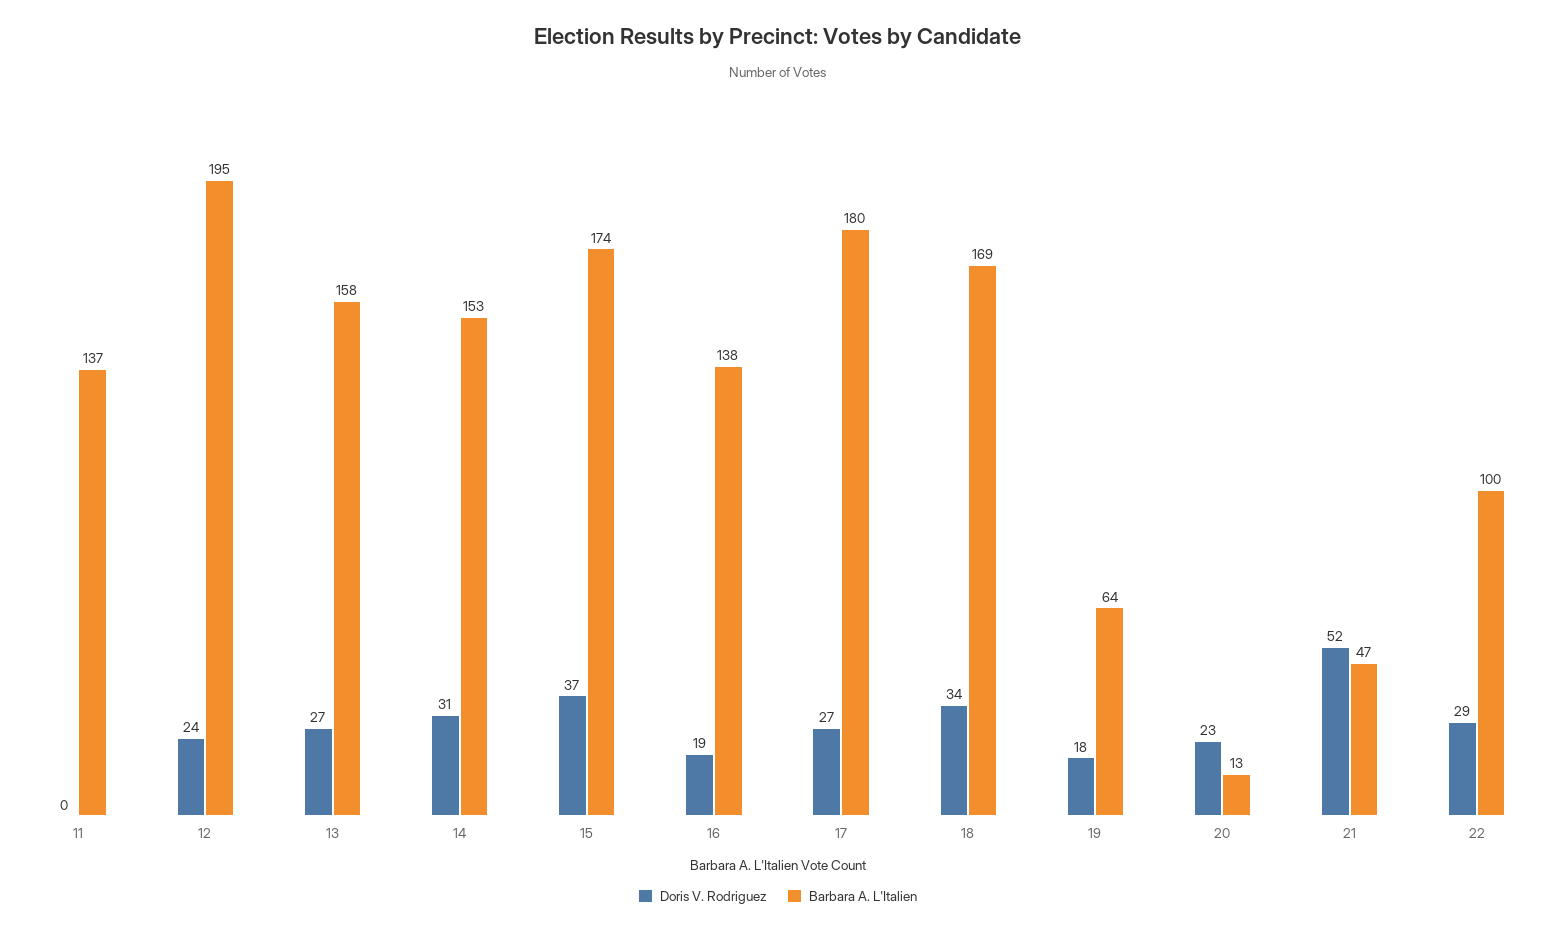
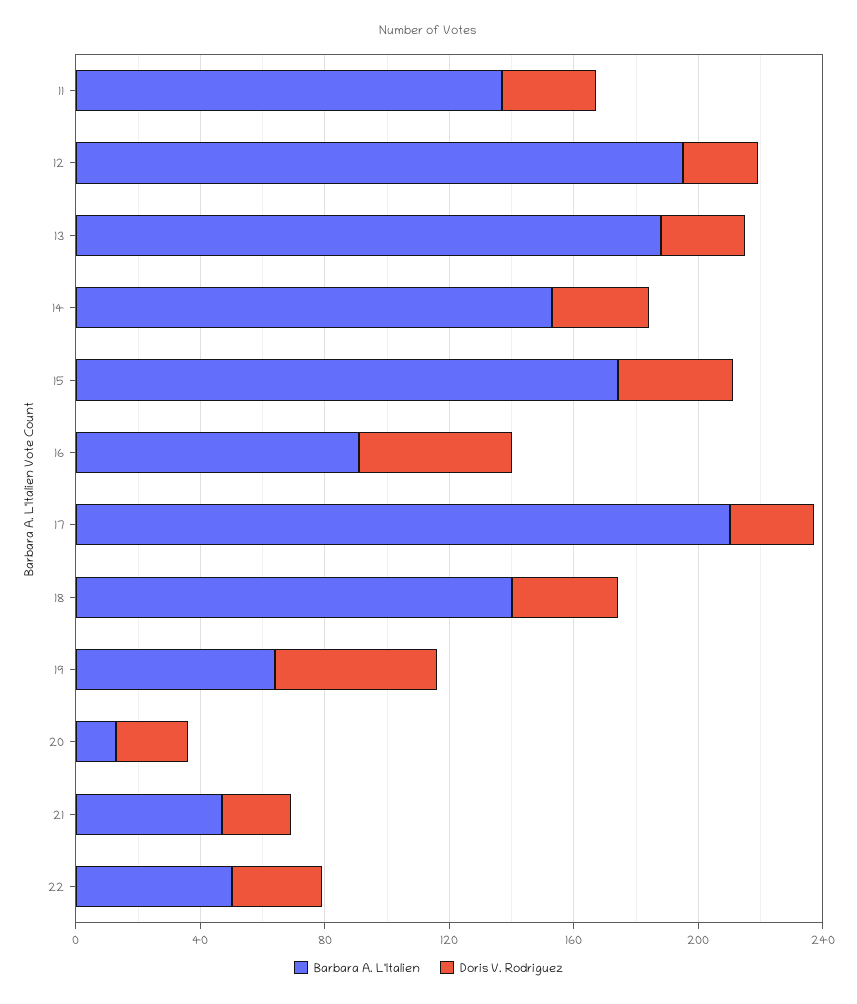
Doris V. Rodriguez, 11: 0 -> 30
Barbara A. L'Italien, 13: 158 -> 190
Doris V. Rodriguez, 16: 19 -> 50
Barbara A. L'Italien, 16: 138 -> 90
Barbara A. L'Italien, 17: 180 -> 210
Barbara A. L'Italien, 18: 169 -> 140
Doris V. Rodriguez, 19: 18 -> 50
Doris V. Rodriguez, 21: 52 -> 20
Barbara A. L'Italien, 22: 100 -> 50

